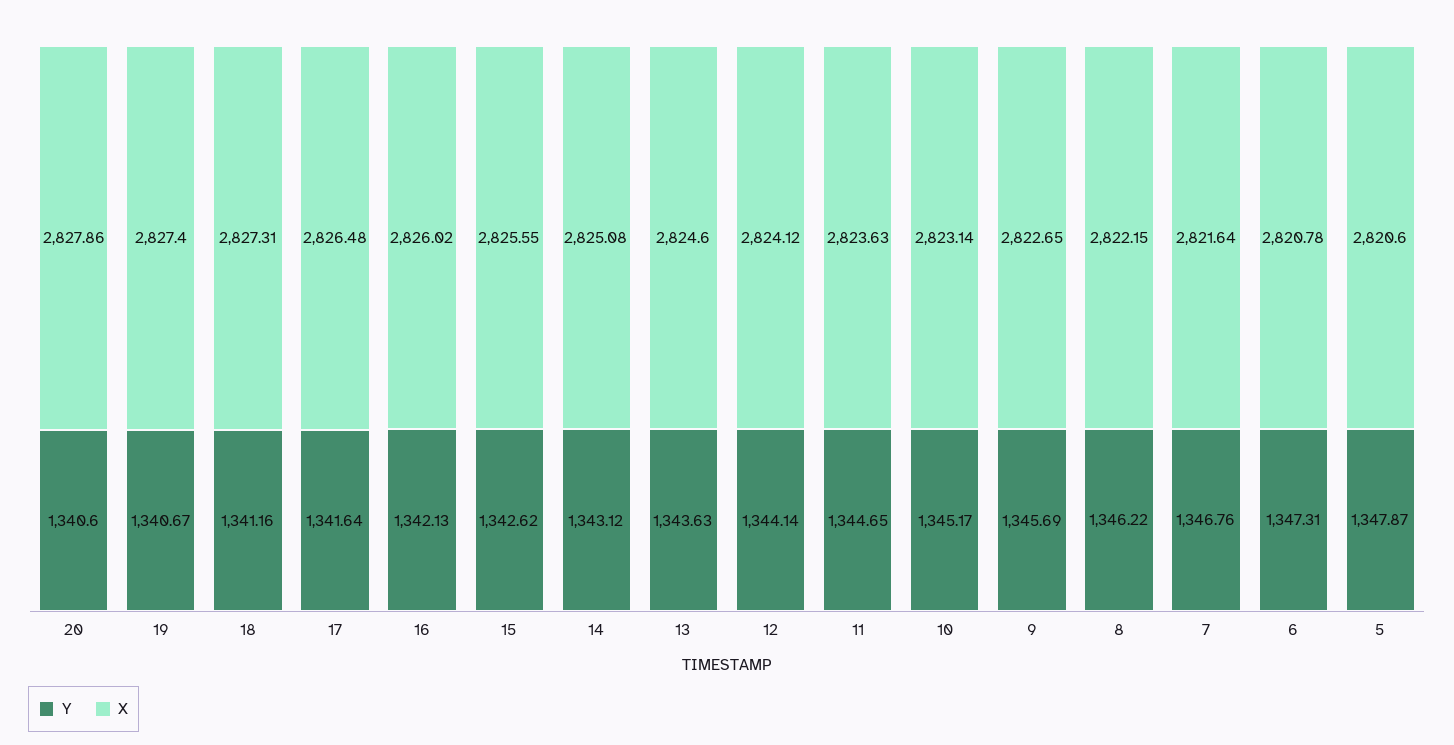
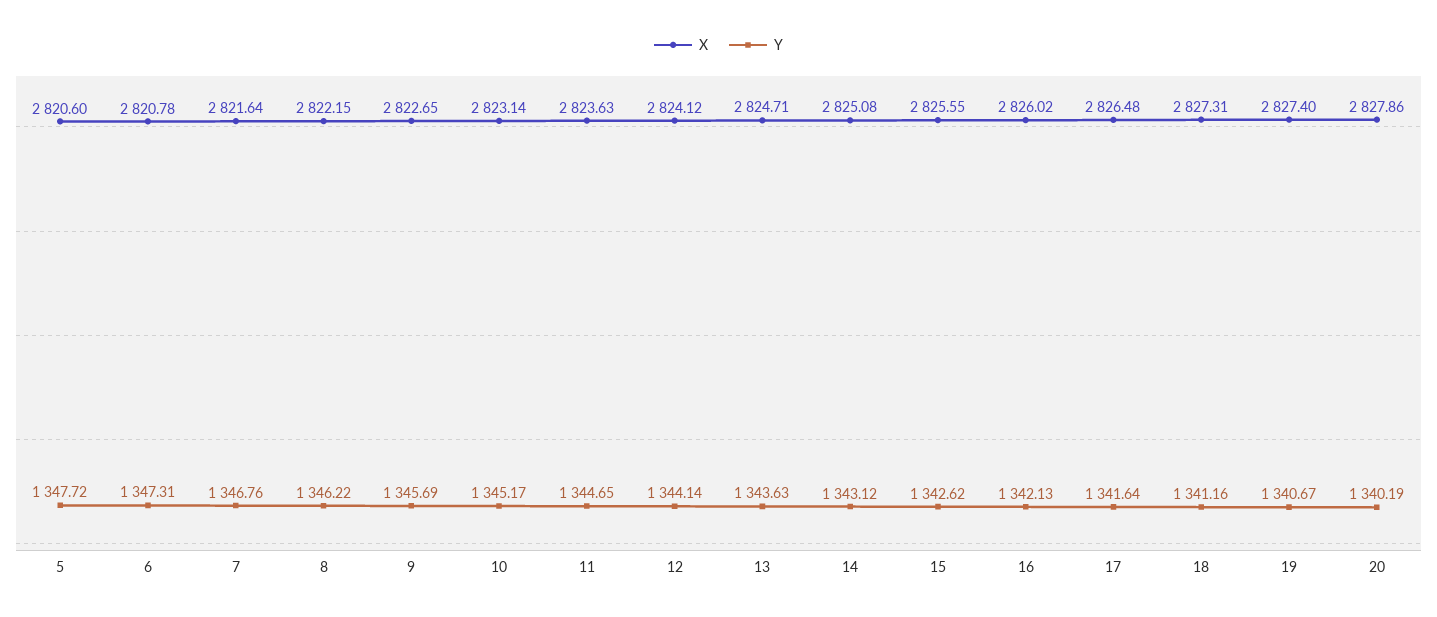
Y, 20: 1340.6 -> 1340.19
X, 13: 2824.6 -> 2824.71
Y, 5: 1347.87 -> 1347.72

